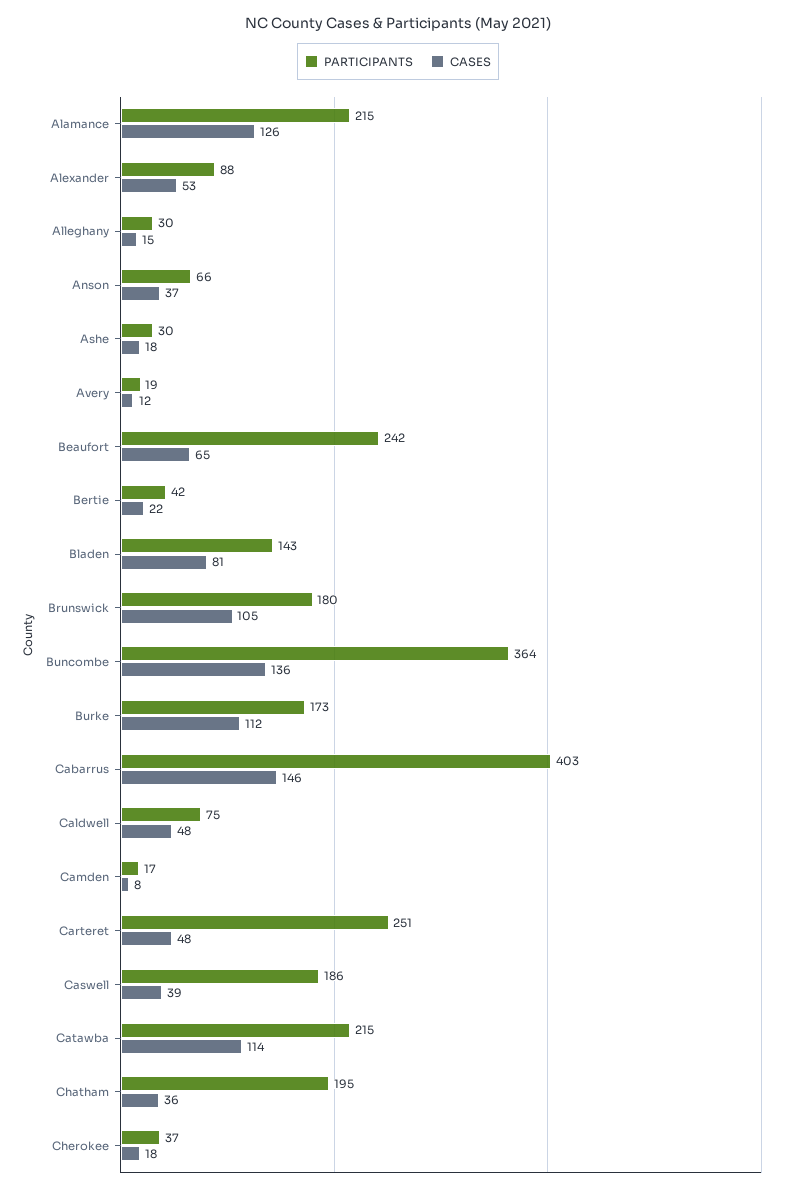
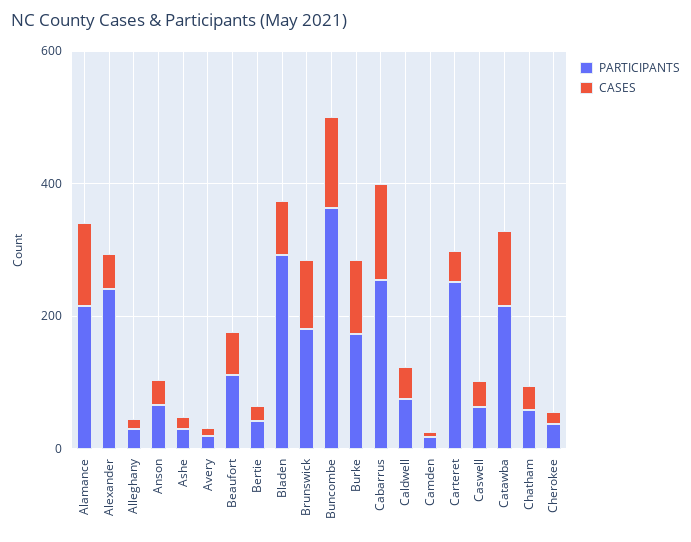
PARTICIPANTS, Alexander: 88 -> 250
PARTICIPANTS, Beaufort: 242 -> 100
PARTICIPANTS, Bladen: 143 -> 300
PARTICIPANTS, Cabarrus: 403 -> 250
PARTICIPANTS, Caswell: 186 -> 50
PARTICIPANTS, Chatham: 195 -> 50

